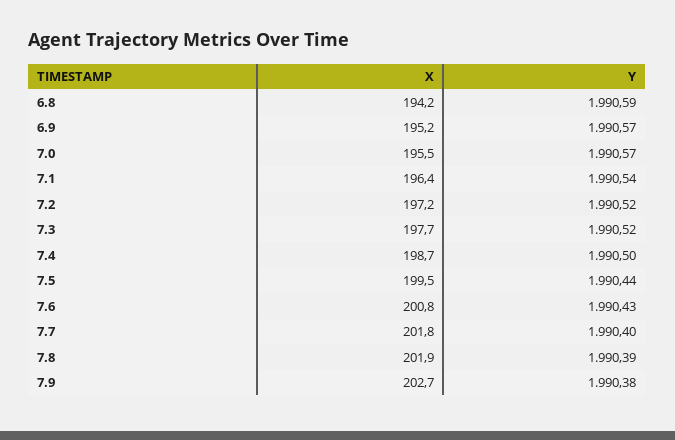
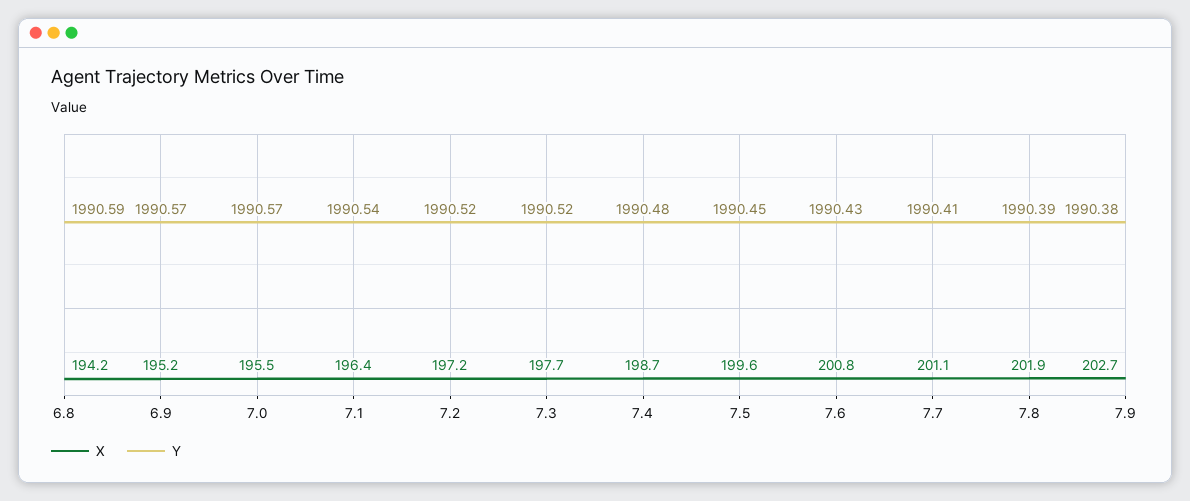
Y, 7.4: 1990.5 -> 1990.48
X, 7.5: 199.5 -> 199.6
Y, 7.5: 1990.44 -> 1990.45
X, 7.7: 201.8 -> 201.1
Y, 7.7: 1990.4 -> 1990.41

